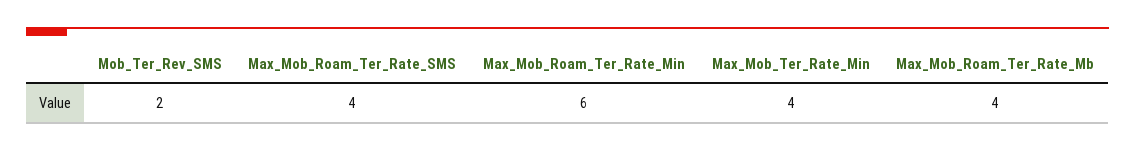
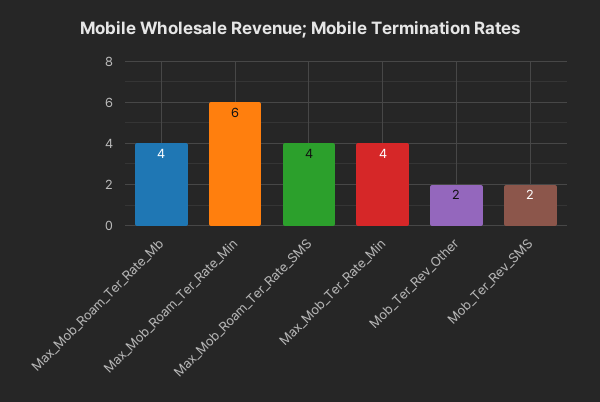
Mob_Ter_Rev_Other: none -> 2

